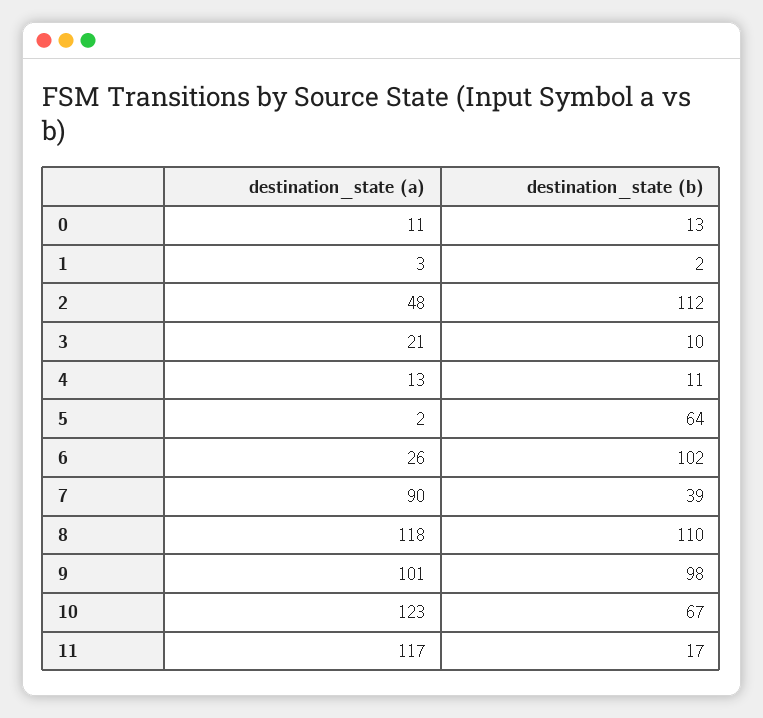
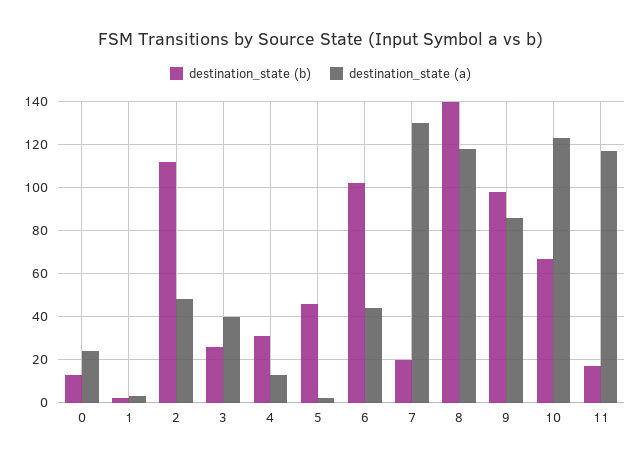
destination_state (a), 0: 11 -> 25
destination_state (a), 3: 21 -> 40
destination_state (b), 3: 10 -> 25
destination_state (b), 4: 11 -> 30
destination_state (b), 5: 64 -> 45
destination_state (a), 6: 26 -> 45
destination_state (a), 7: 90 -> 130
destination_state (b), 7: 39 -> 20
destination_state (b), 8: 110 -> 140
destination_state (a), 9: 101 -> 85

